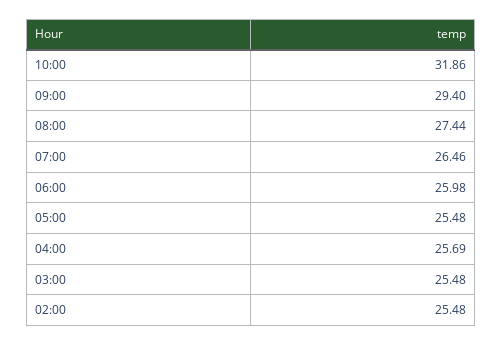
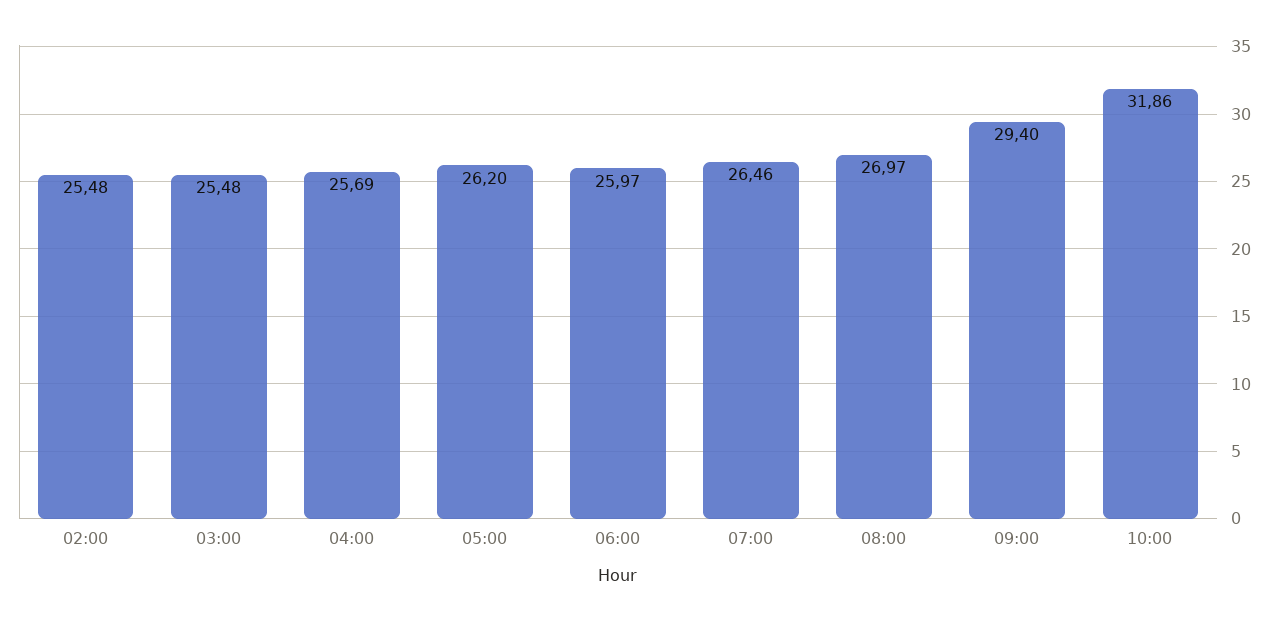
08:00: 27.44 -> 26.97
06:00: 25.98 -> 25.97
05:00: 25.48 -> 26.2

